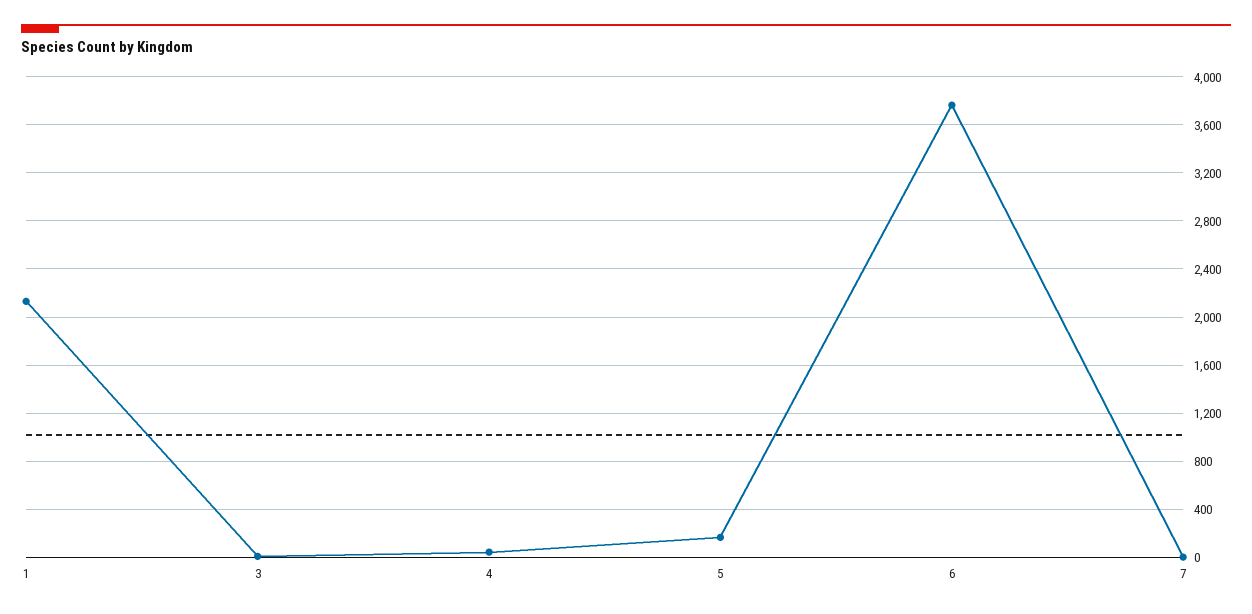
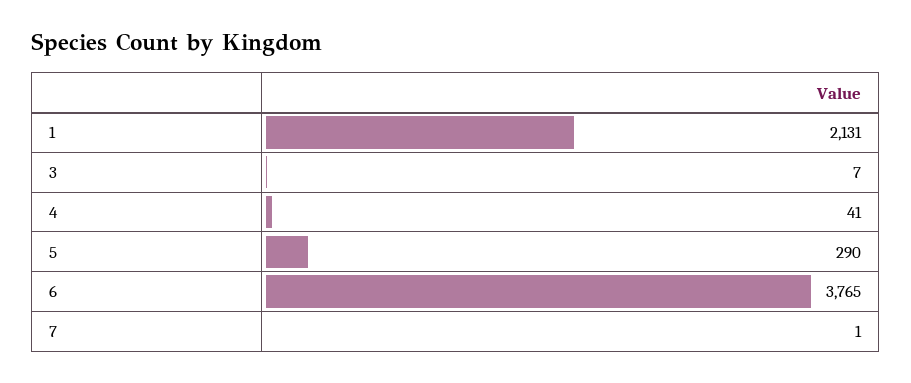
5: 150 -> 290

